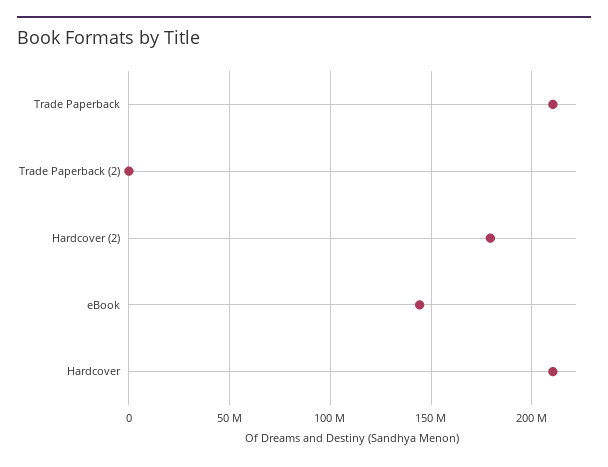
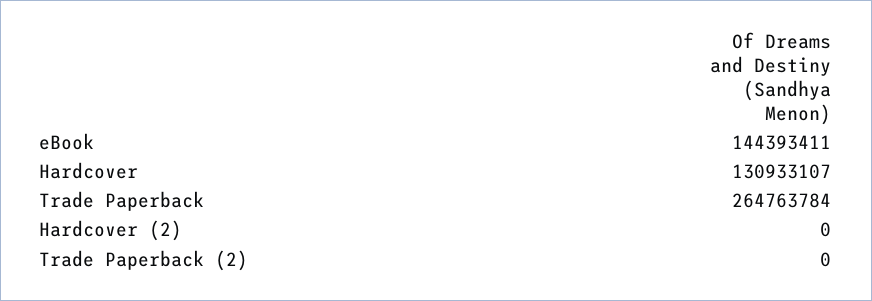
Trade Paperback: 210000000 -> 264763784
Hardcover (2): 180000000 -> 0
Hardcover: 210000000 -> 130933107

